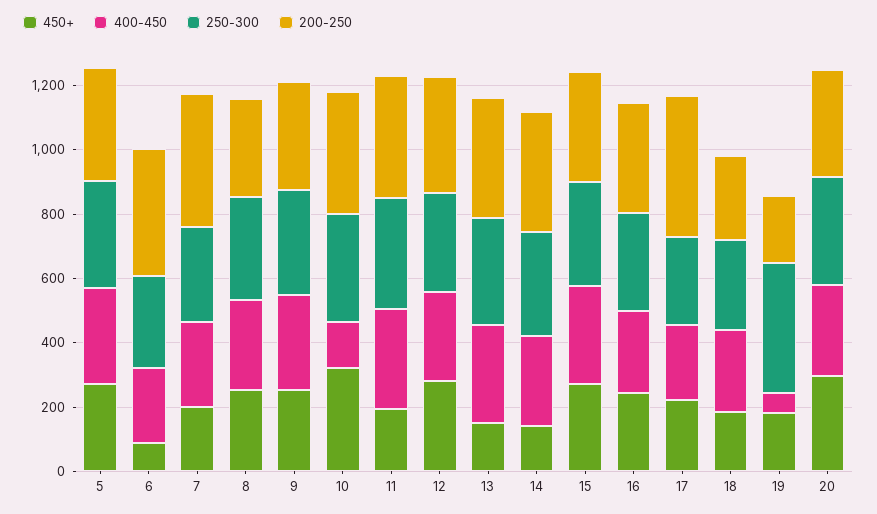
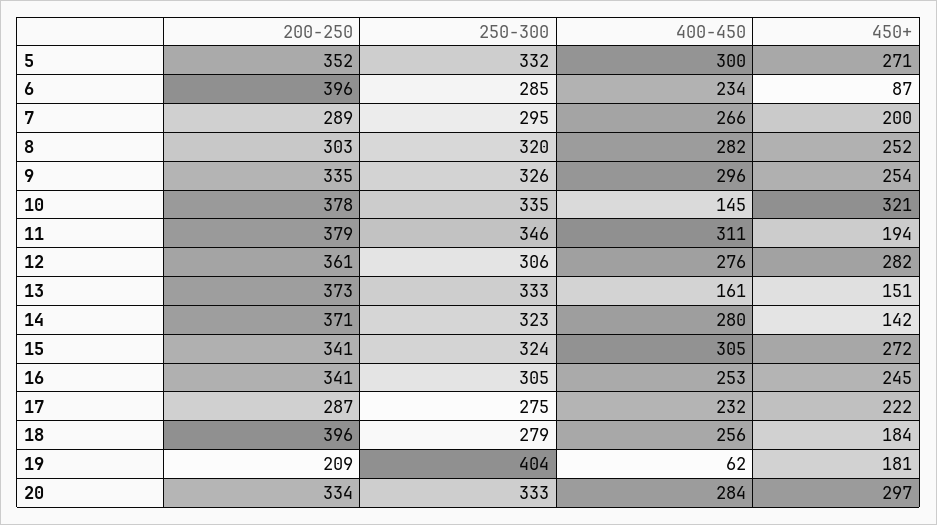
200-250, 7: 400 -> 289
400-450, 13: 300 -> 161
200-250, 17: 450 -> 287
200-250, 18: 250 -> 396

